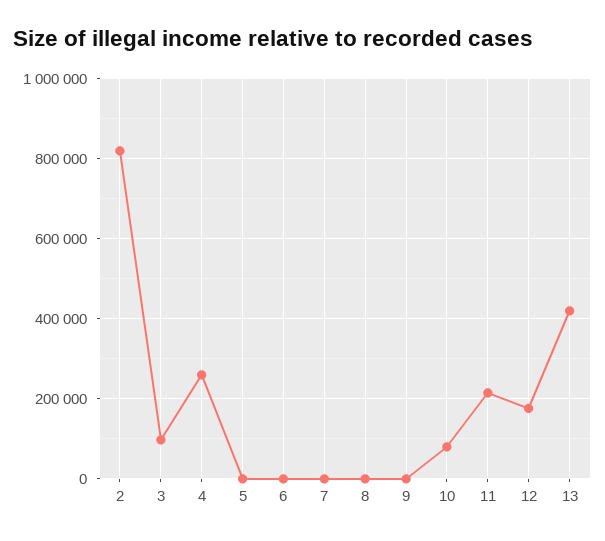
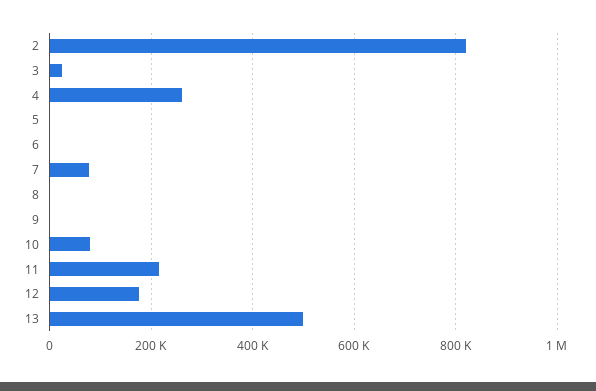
3: 100000 -> 20000
7: 0 -> 80000
13: 420000 -> 500000

